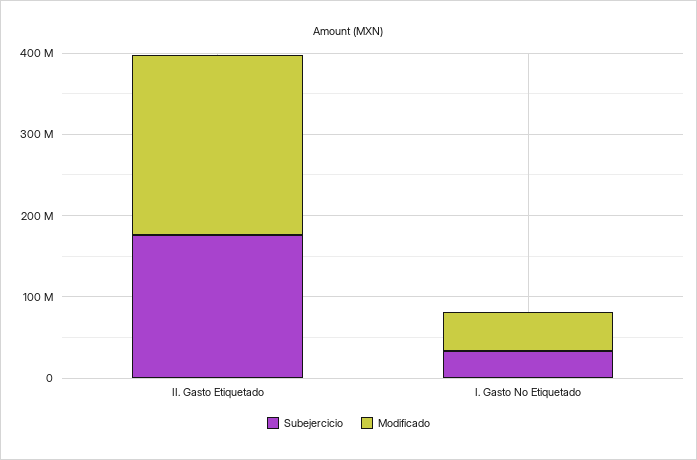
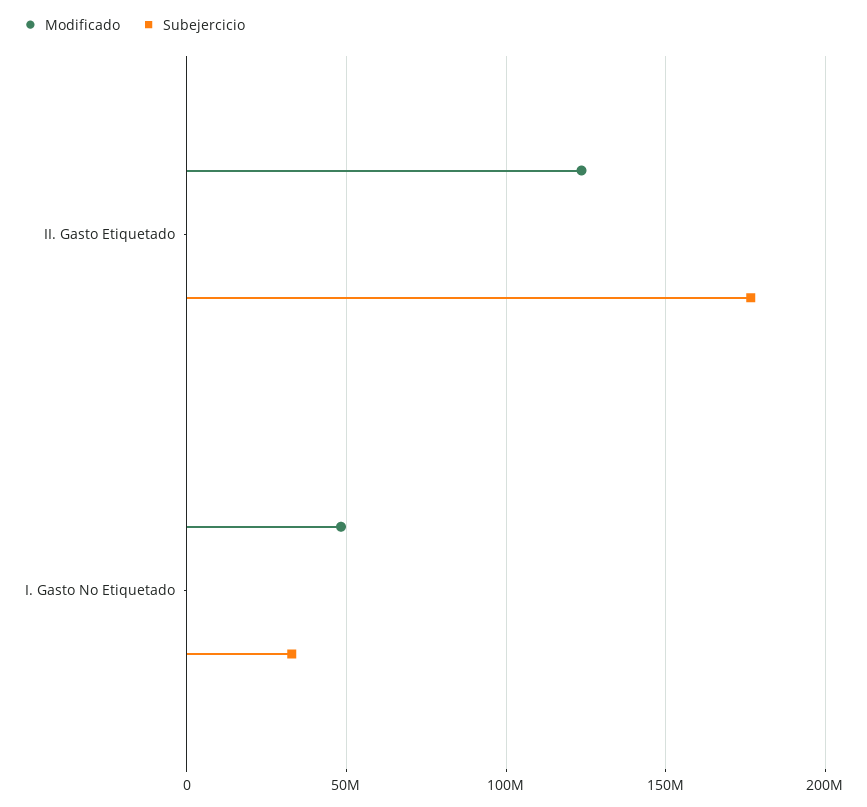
Modificado, II. Gasto Etiquetado: 220000000 -> 125000000

